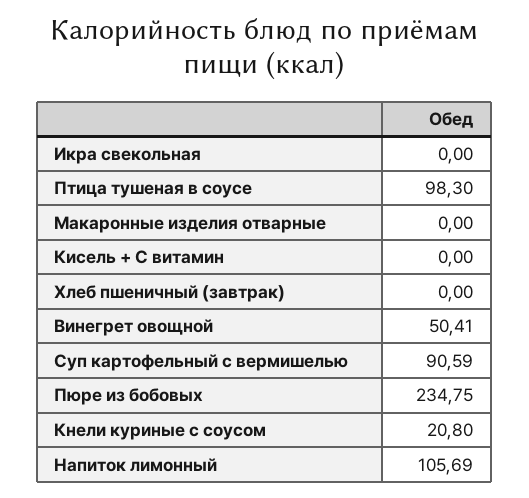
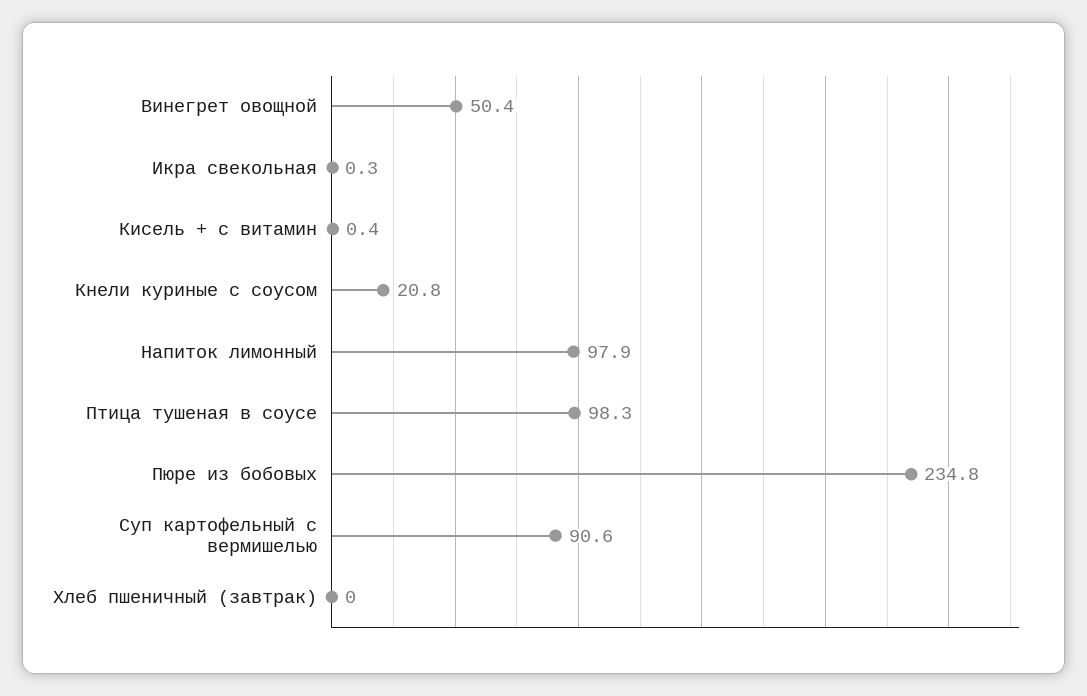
Икра свекольная: 0 -> 0.3
Макаронные изделия отварные: 0 -> none
Кисель + С витамин: 0 -> 0.4
Напиток лимонный: 105.69 -> 97.9

